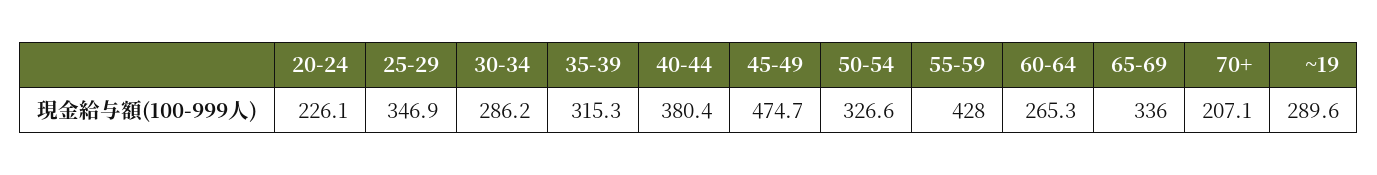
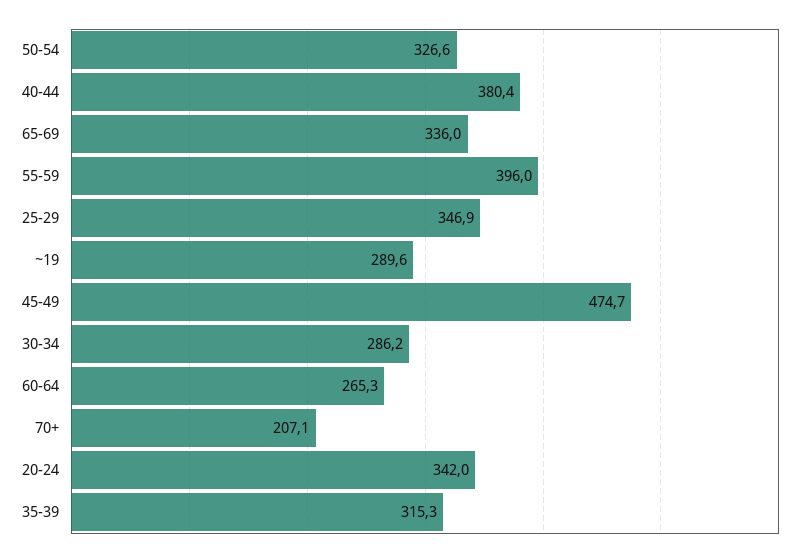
20-24: 226.1 -> 342
55-59: 428 -> 396

